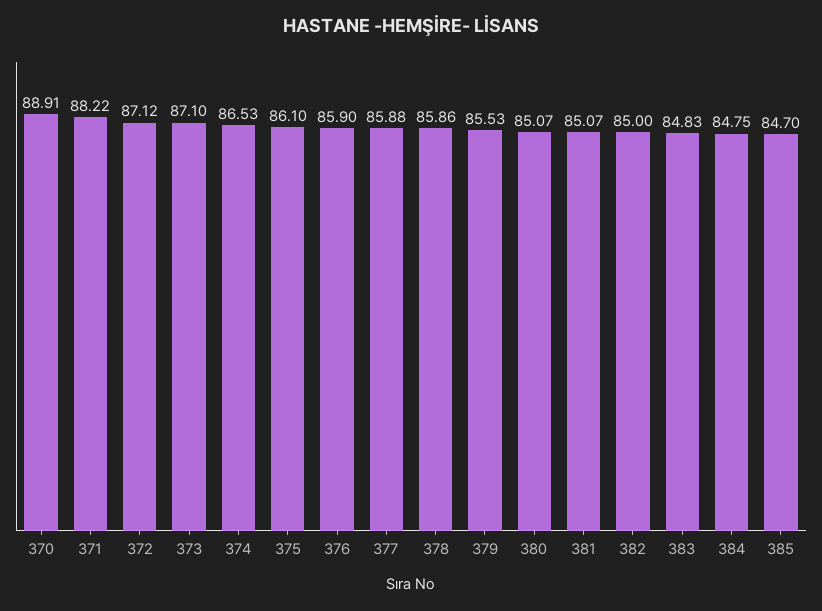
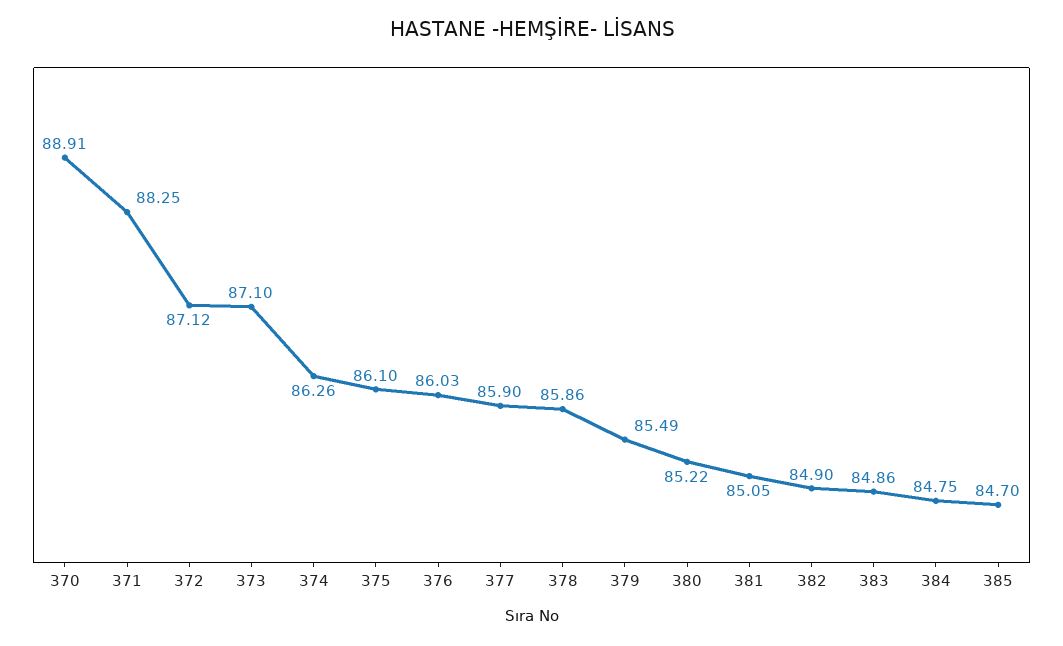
371: 88.22 -> 88.25
374: 86.53 -> 86.26
376: 85.9 -> 86.03
377: 85.88 -> 85.9
379: 85.53 -> 85.49
380: 85.07 -> 85.22
381: 85.07 -> 85.05
382: 85 -> 84.9
383: 84.83 -> 84.86

